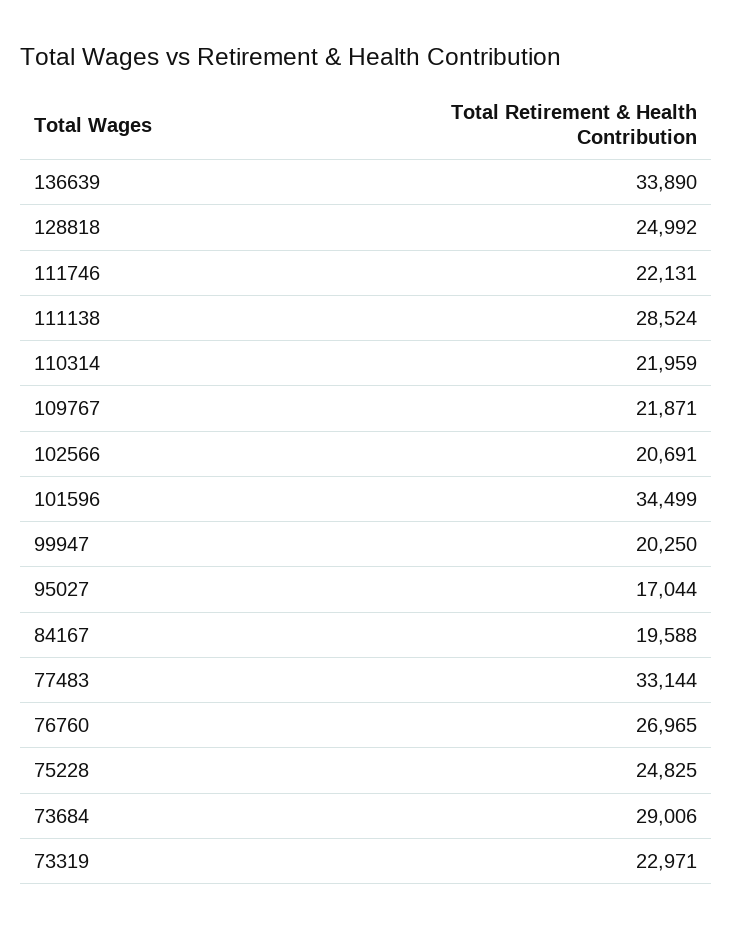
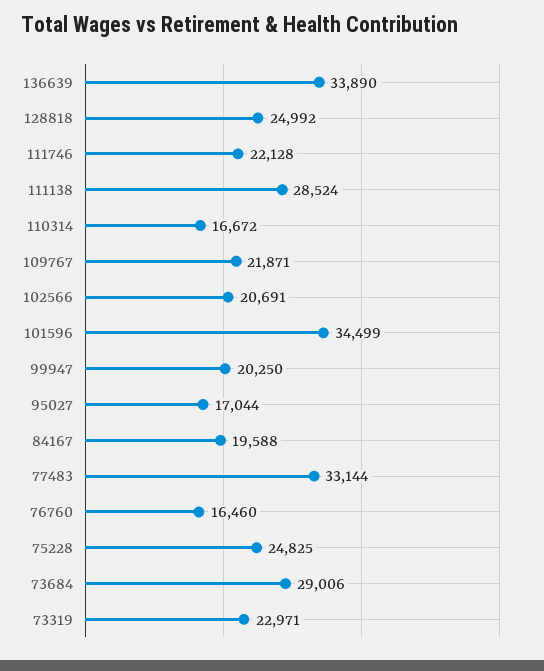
111746: 22131 -> 22128
110314: 21959 -> 16672
76760: 26965 -> 16460

